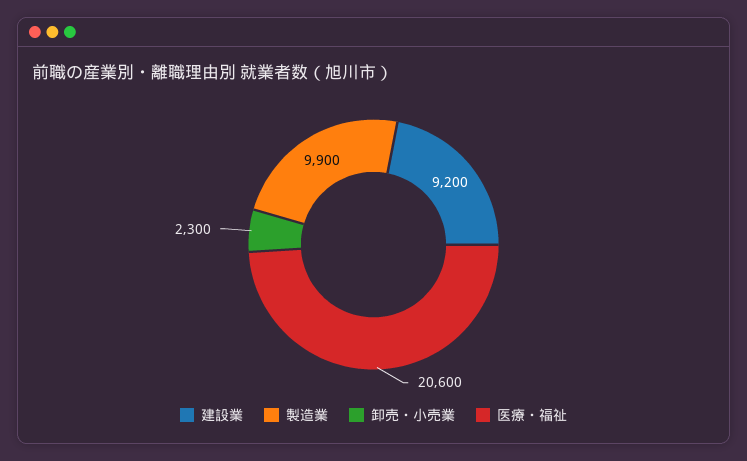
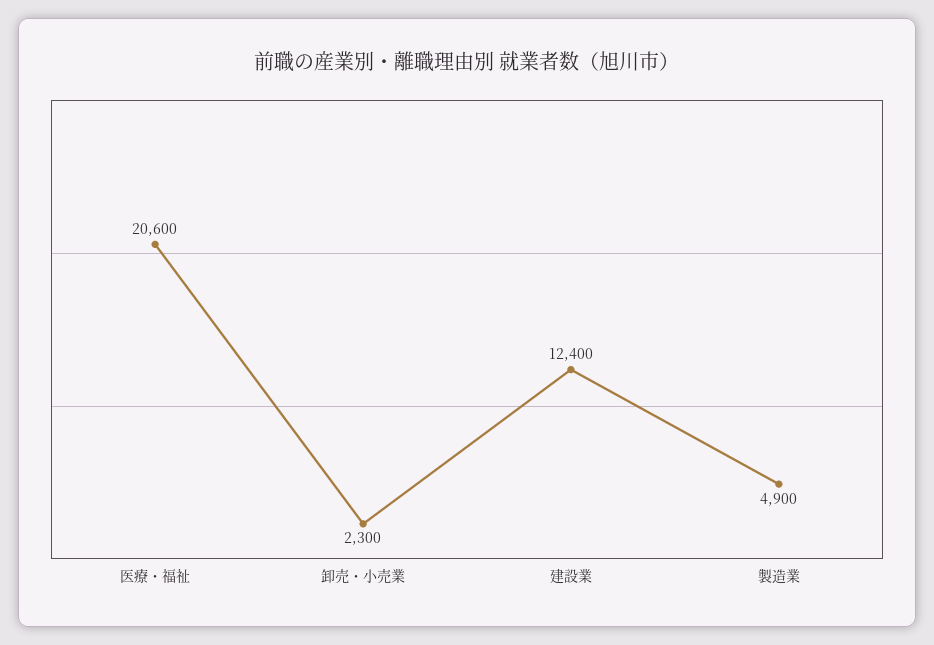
建設業: 9200 -> 12400
製造業: 9900 -> 4900

